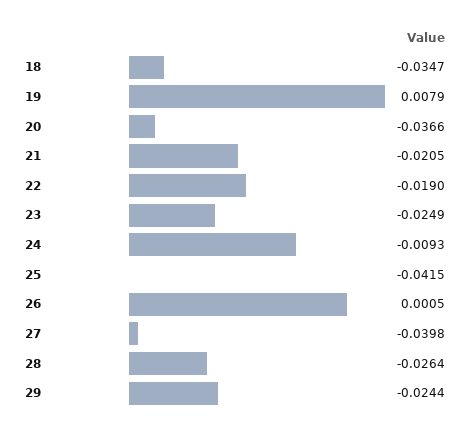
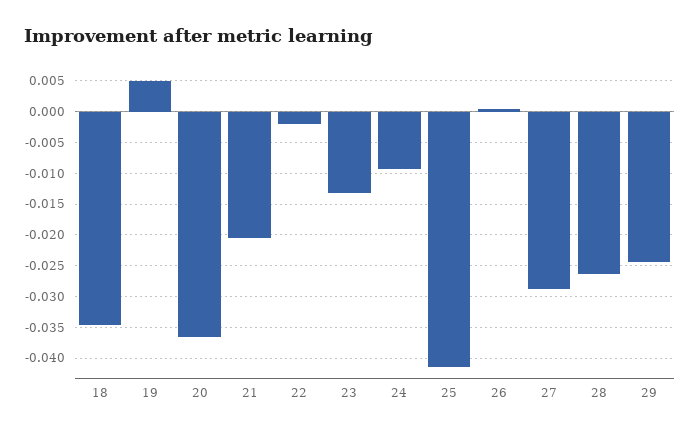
19: 0.0079 -> 0.005
22: -0.019 -> -0.002
23: -0.0249 -> -0.013
27: -0.0398 -> -0.029

